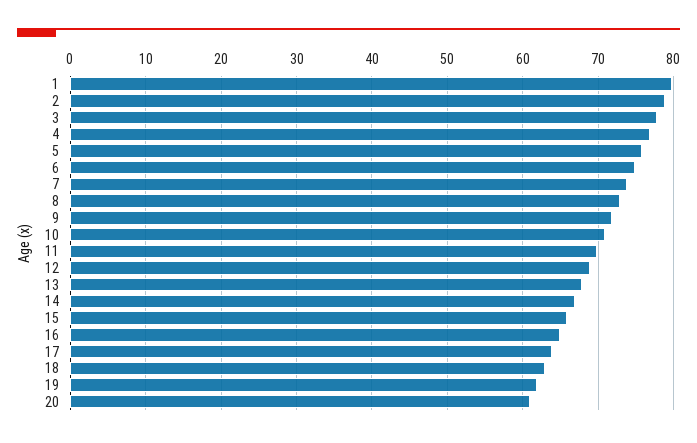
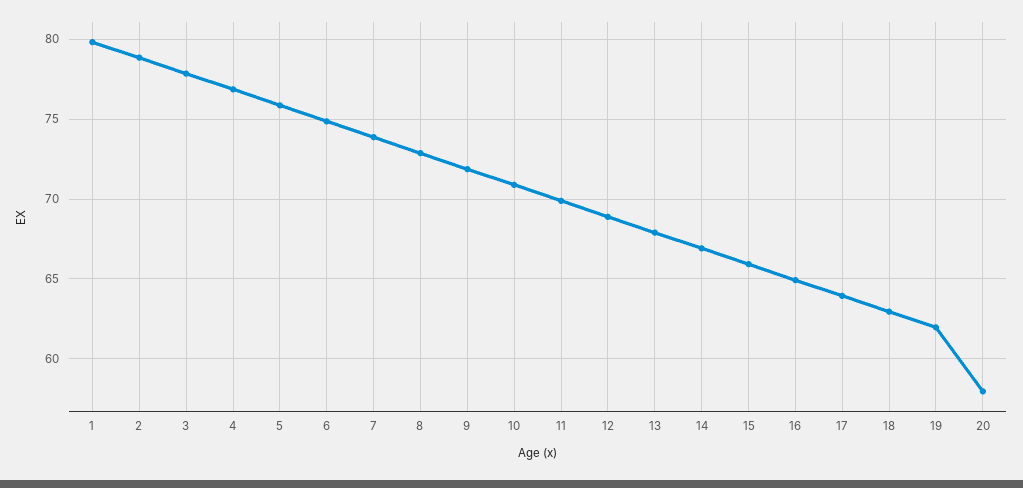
20: 61 -> 58

